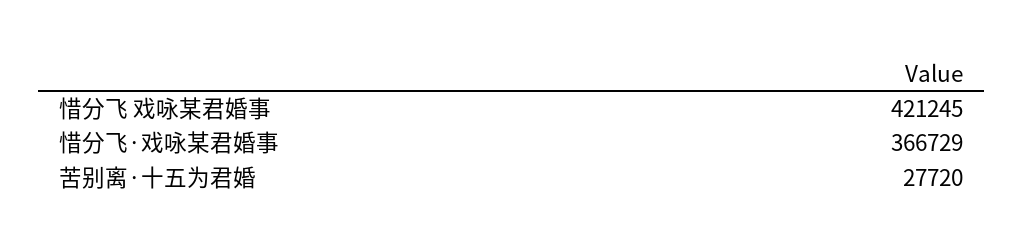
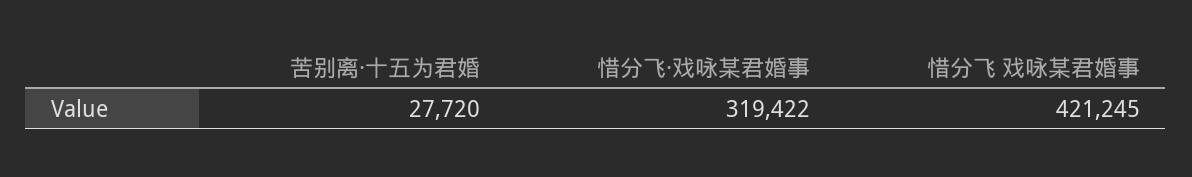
惜分飞·戏咏某君婚事: 366729 -> 319422

